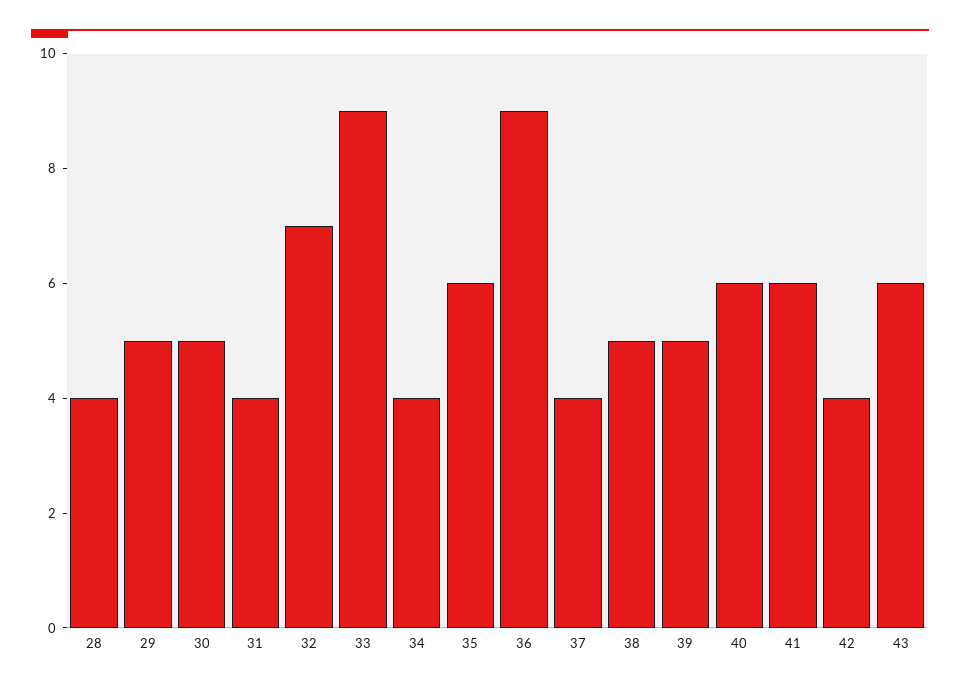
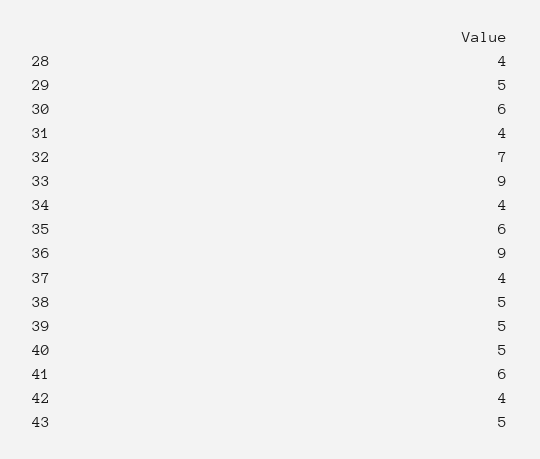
30: 5 -> 6
40: 6 -> 5
43: 6 -> 5

